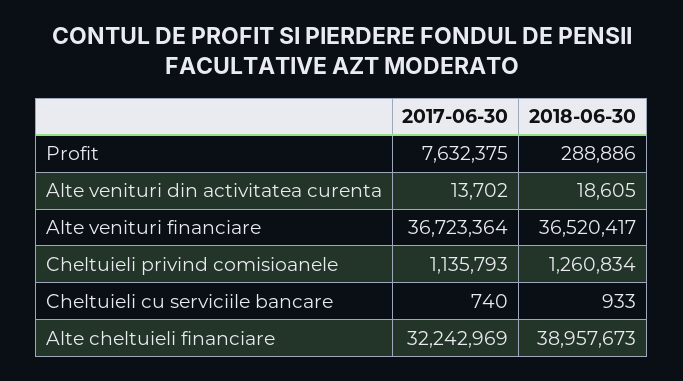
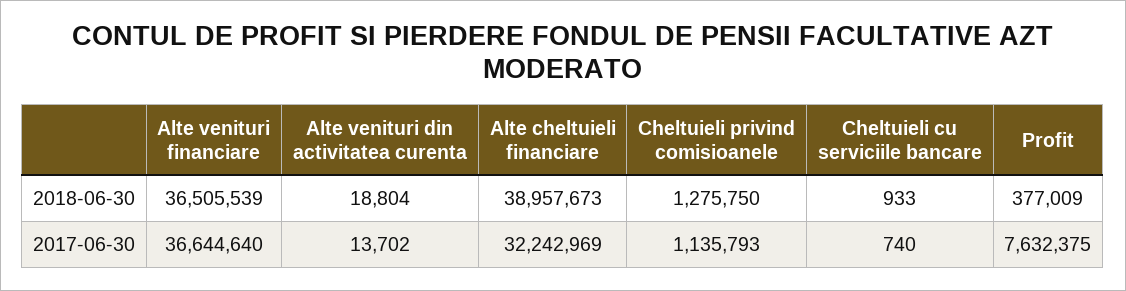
2018-06-30, Profit: 288886 -> 377009
2018-06-30, Alte venituri din activitatea curenta: 18605 -> 18804
2017-06-30, Alte venituri financiare: 36723364 -> 36644640
2018-06-30, Alte venituri financiare: 36520417 -> 36505539
2018-06-30, Cheltuieli privind comisioanele: 1260834 -> 1275750

